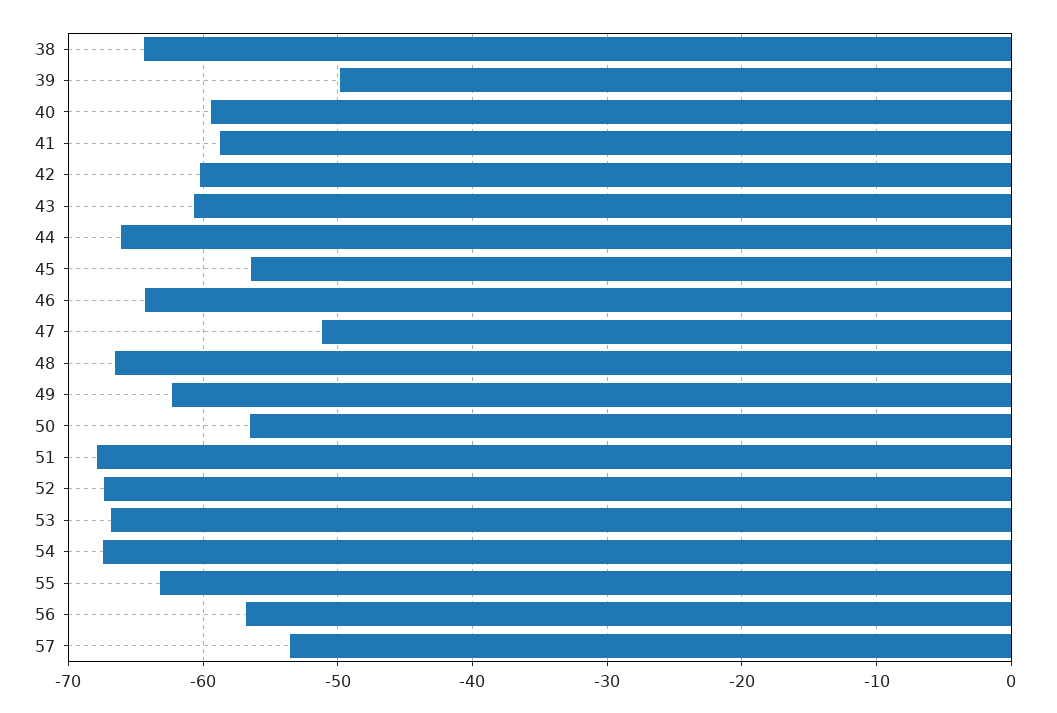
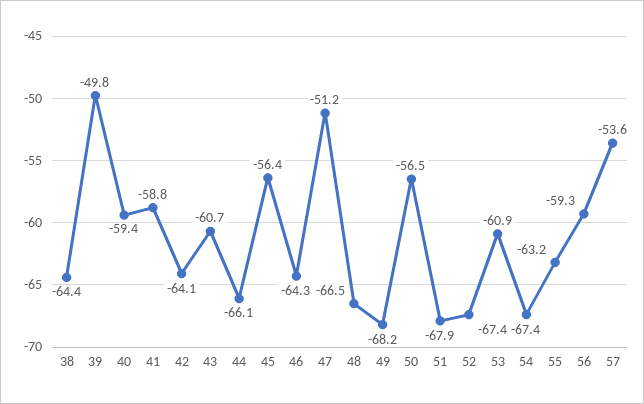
42: -60 -> -64.1
49: -62 -> -68.2
53: -67 -> -60.9
56: -57 -> -59.3

